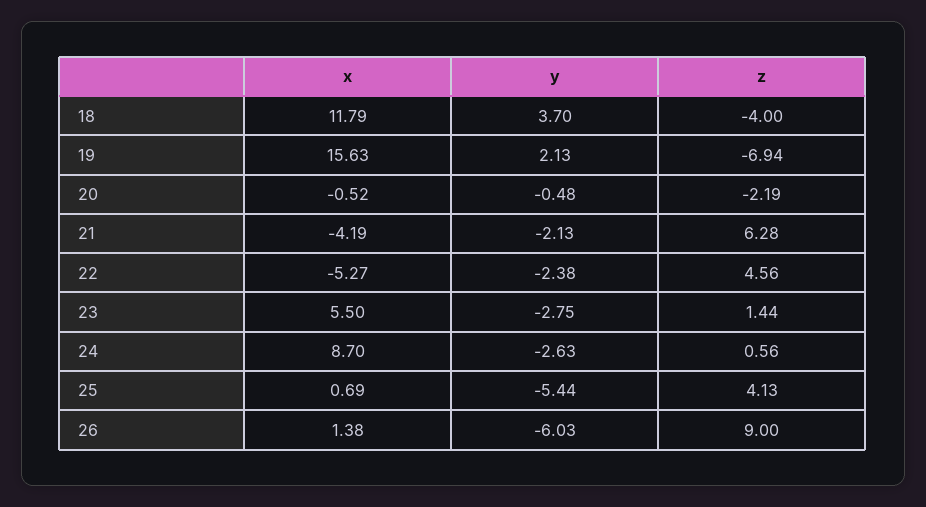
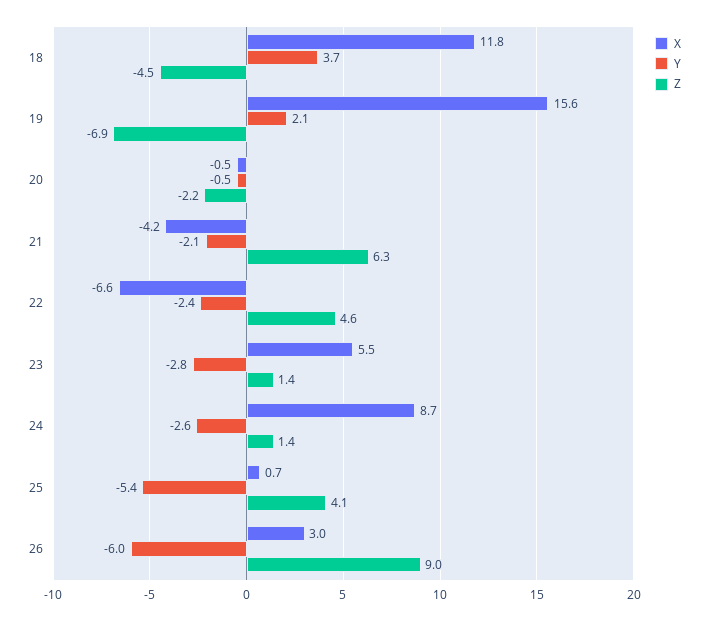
z, 18: -4 -> -4.5
x, 22: -5.27 -> -6.6
z, 24: 0.56 -> 1.4
x, 26: 1.38 -> 3

